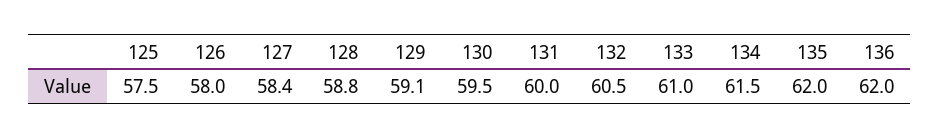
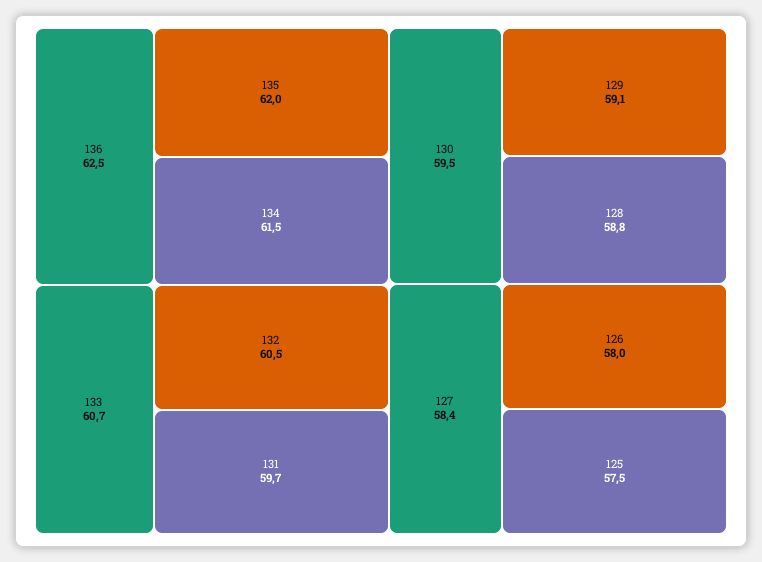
131: 60 -> 59.7
133: 61 -> 60.7
136: 62 -> 62.5

